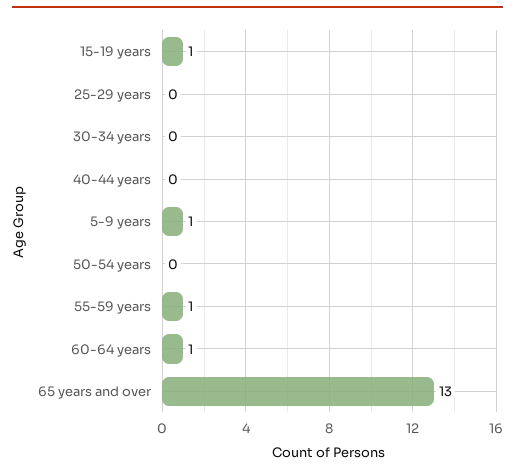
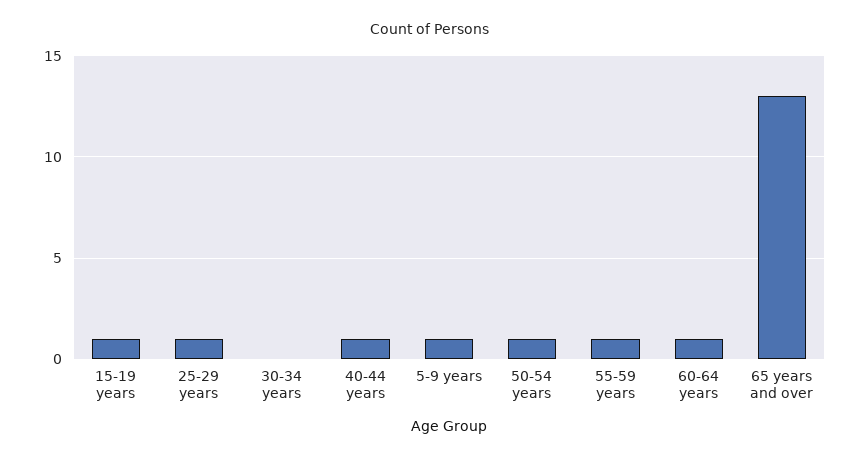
25-29 years: 0 -> 1
40-44 years: 0 -> 1
50-54 years: 0 -> 1

